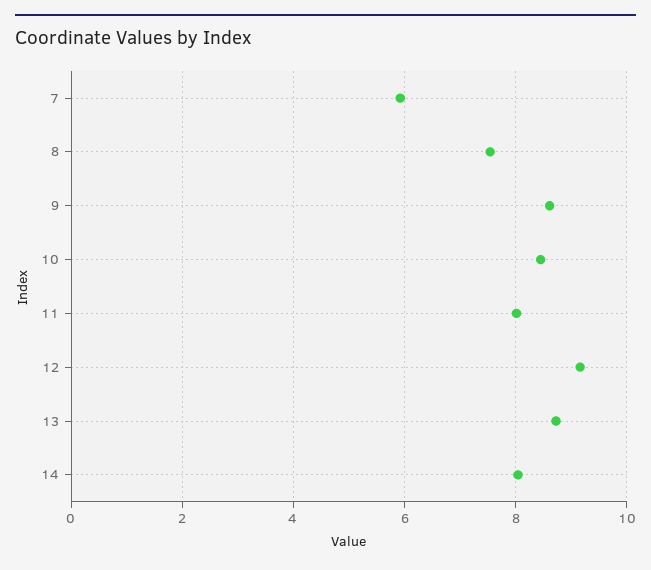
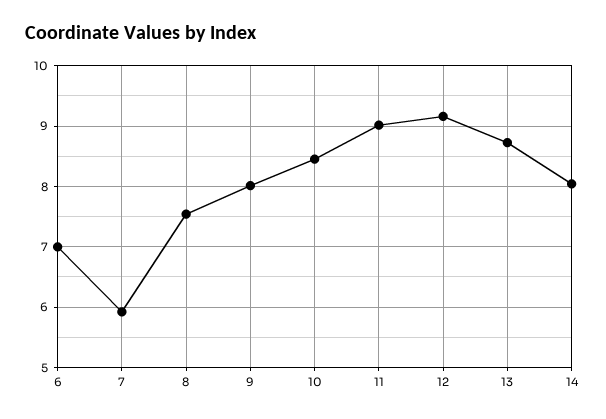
9: 8.6 -> 8
11: 8 -> 9
6: none -> 7

